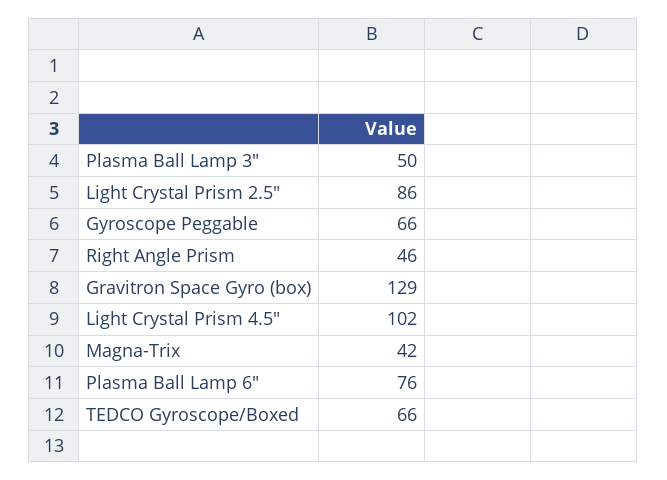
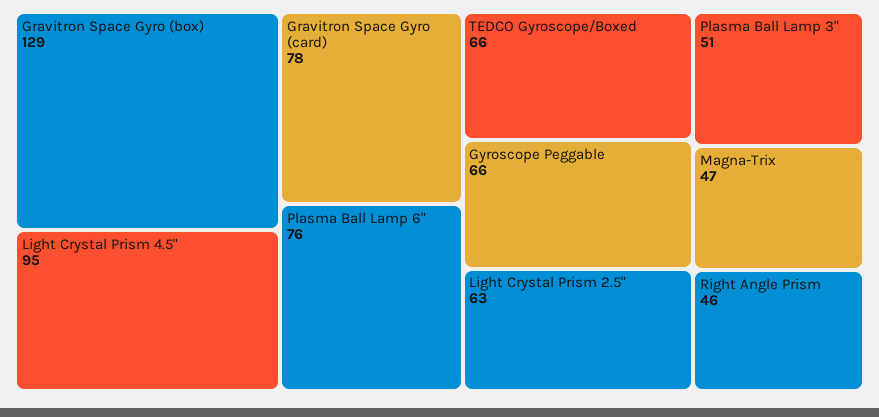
Plasma Ball Lamp 3": 50 -> 51
Light Crystal Prism 2.5": 86 -> 63
Light Crystal Prism 4.5": 102 -> 95
Magna-Trix: 42 -> 47
Gravitron Space Gyro (card): none -> 78

